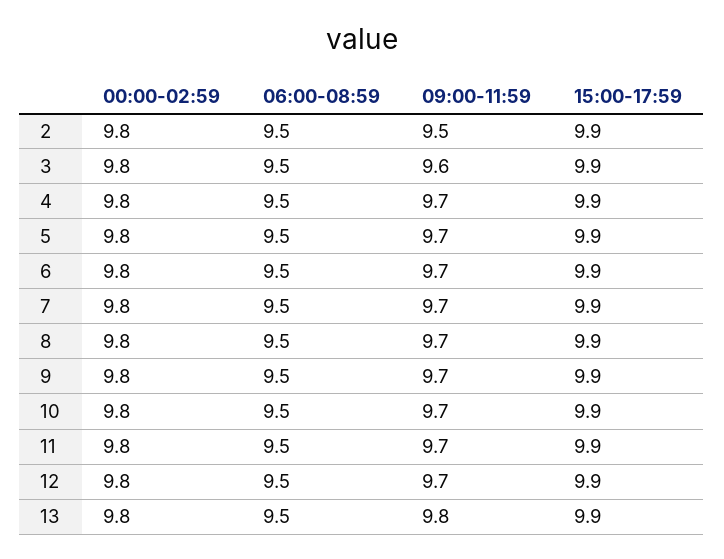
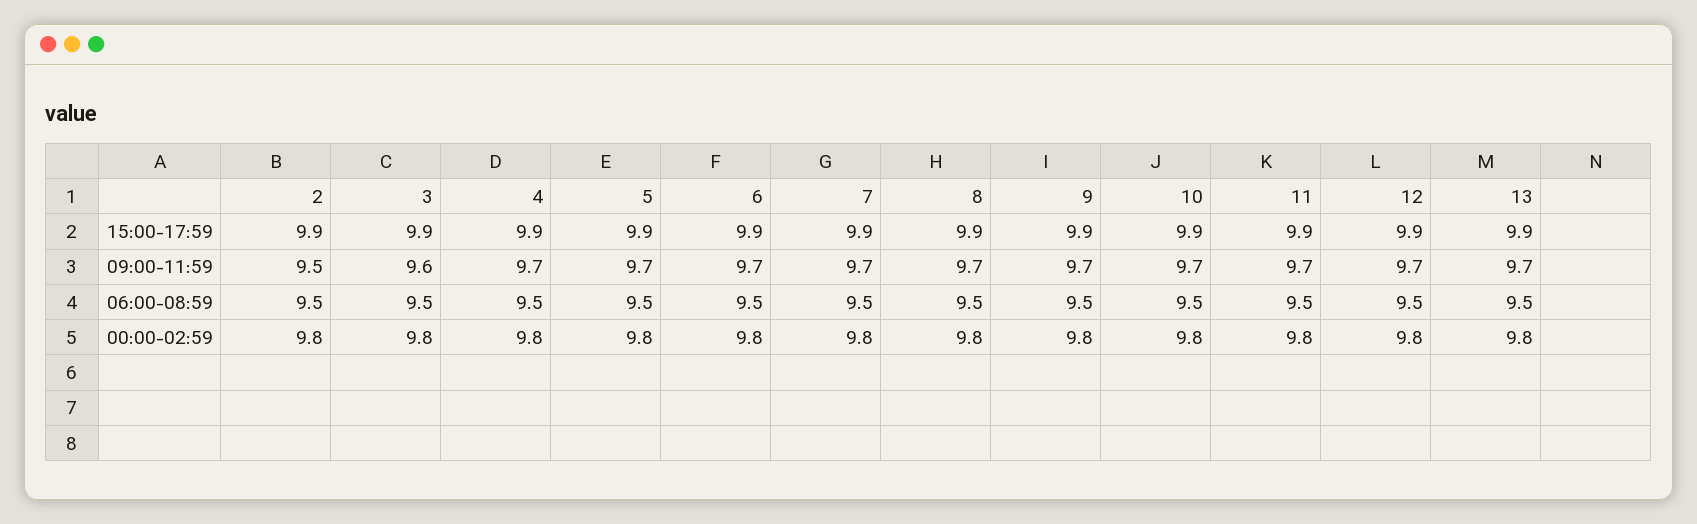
09:00-11:59, 13: 9.8 -> 9.7

